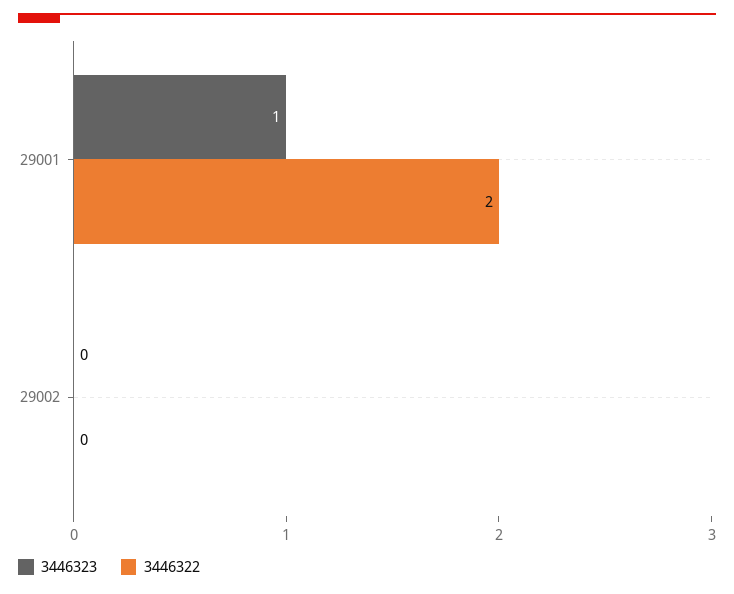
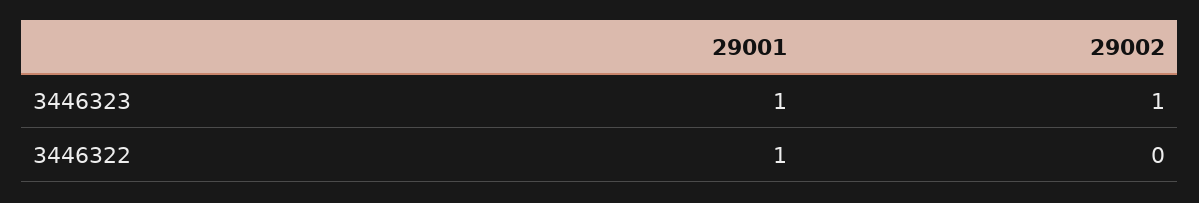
3446322, 29001: 2 -> 1
3446323, 29002: 0 -> 1

